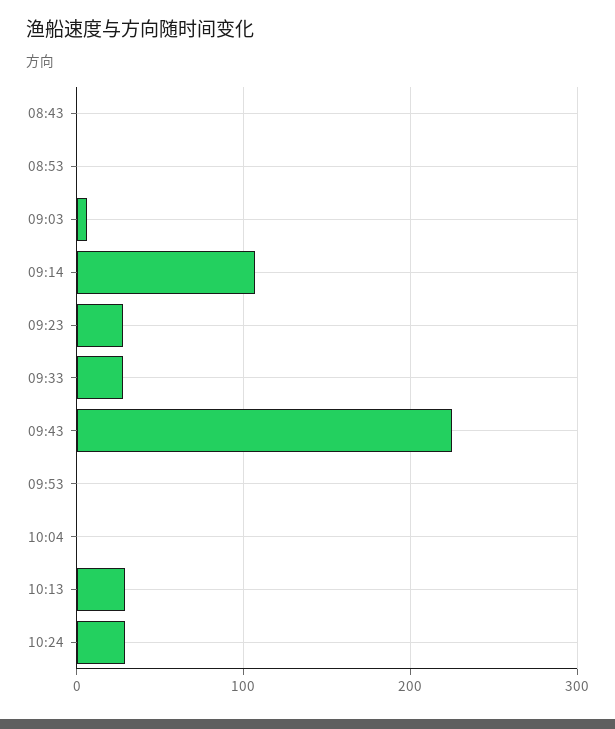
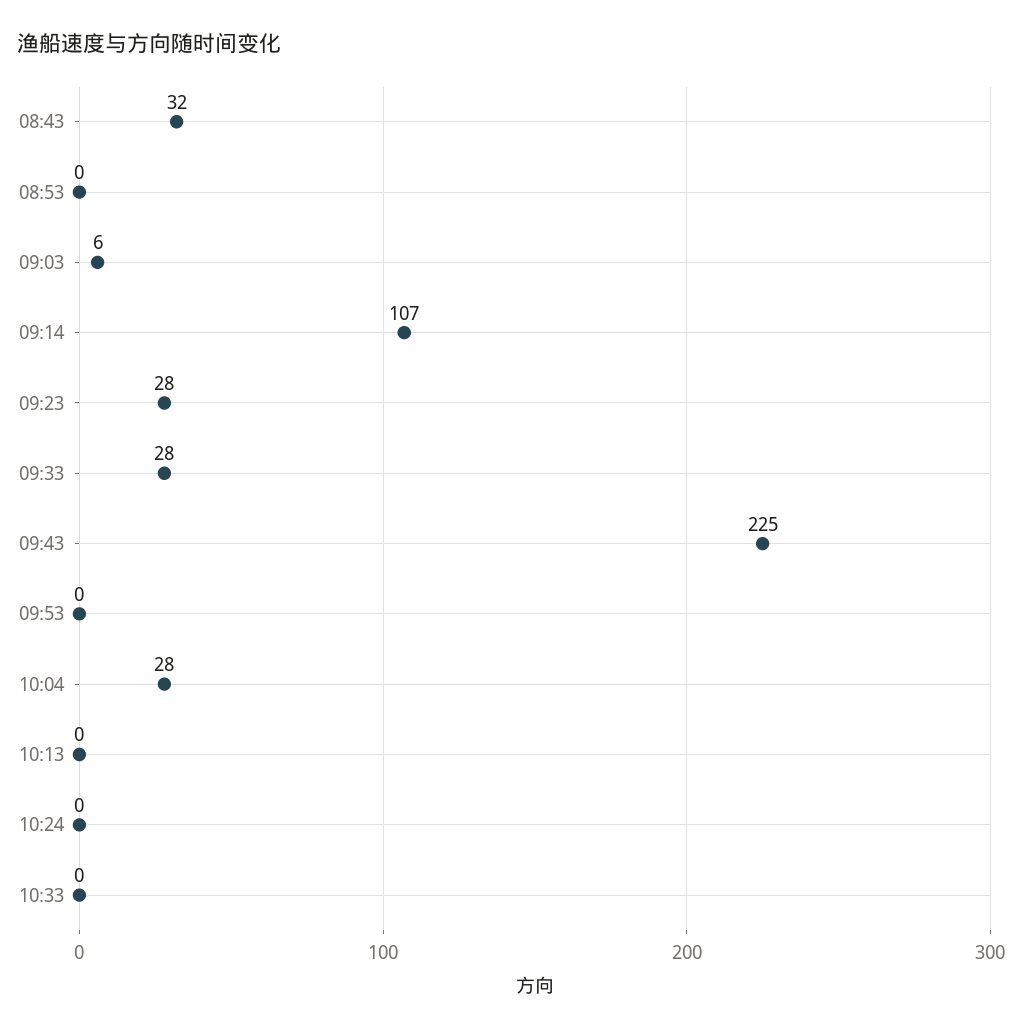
08:43: 0 -> 32
10:04: 0 -> 28
10:13: 30 -> 0
10:24: 30 -> 0
10:33: none -> 0

